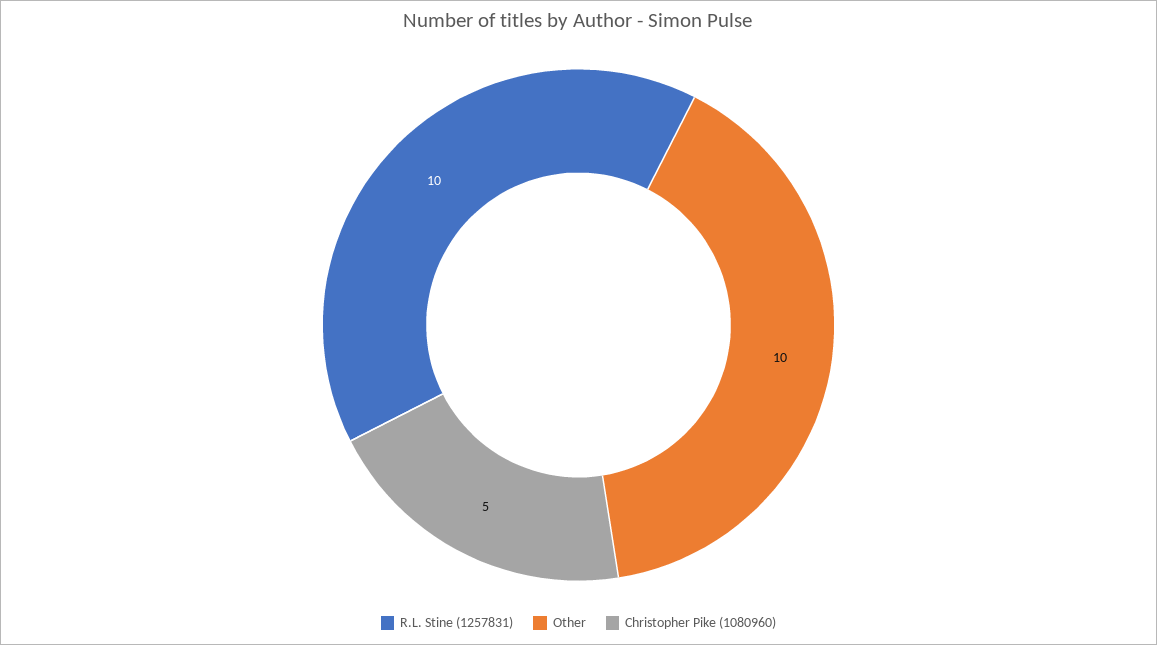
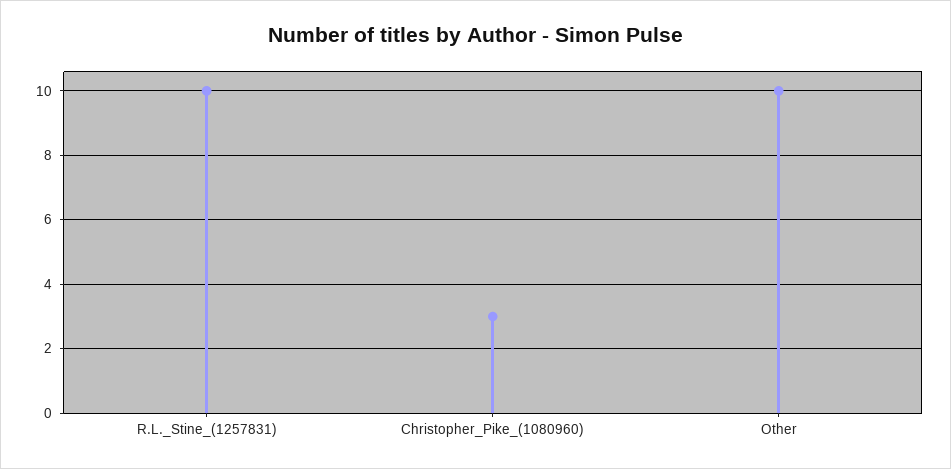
Christopher Pike (1080960): 5 -> 3

